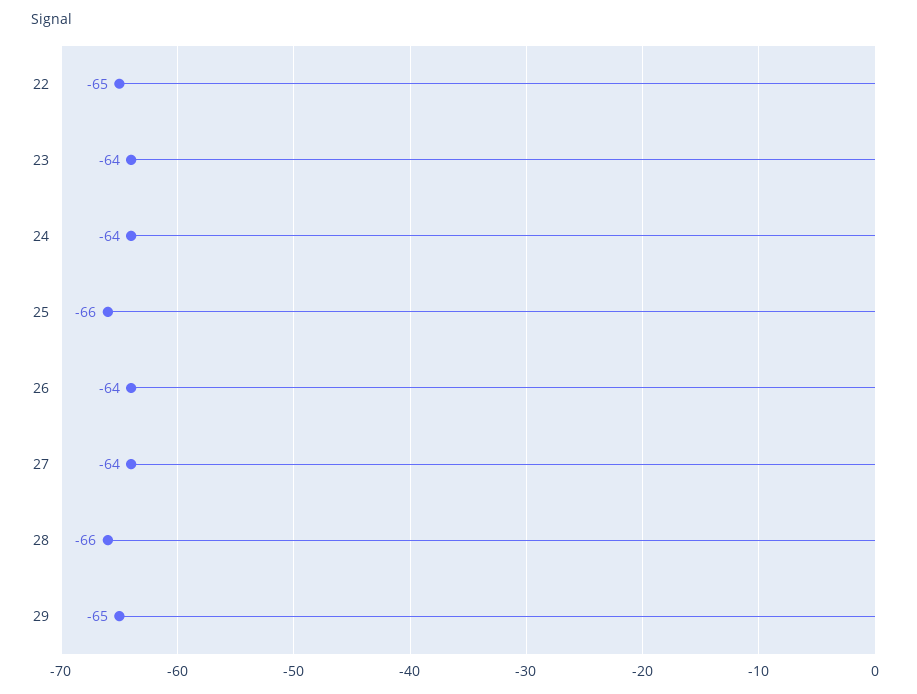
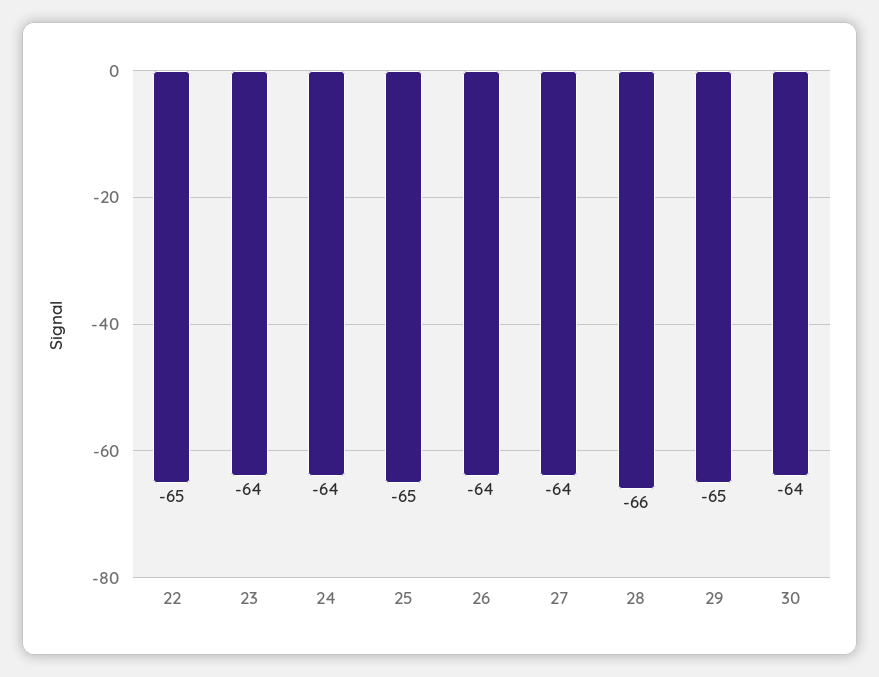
25: -66 -> -65
30: none -> -64

